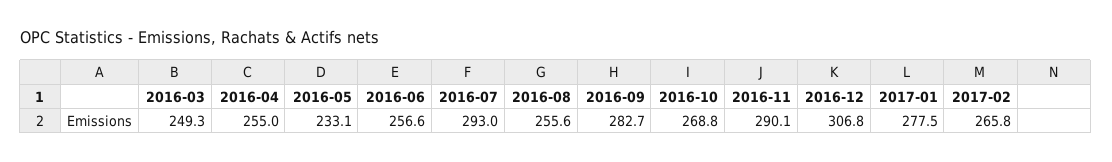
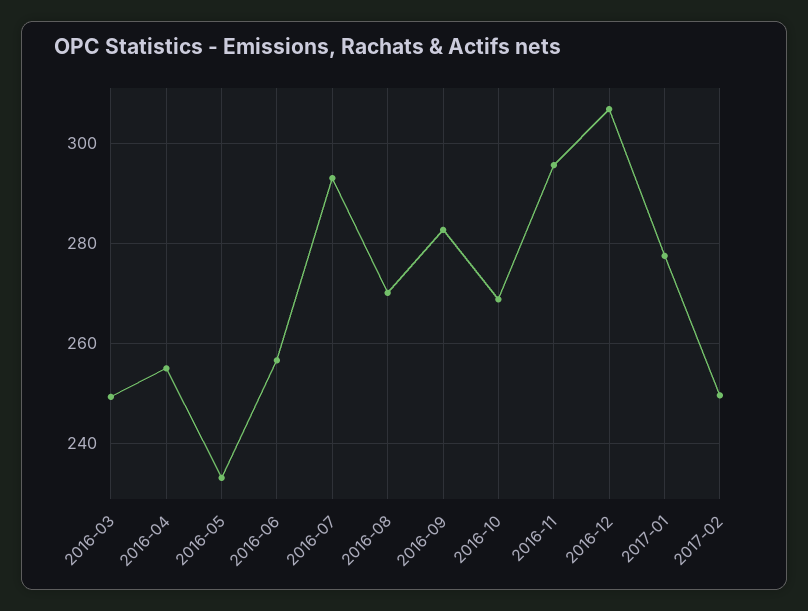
2016-08: 255.6 -> 270
2016-11: 290.1 -> 296
2017-02: 265.8 -> 250

